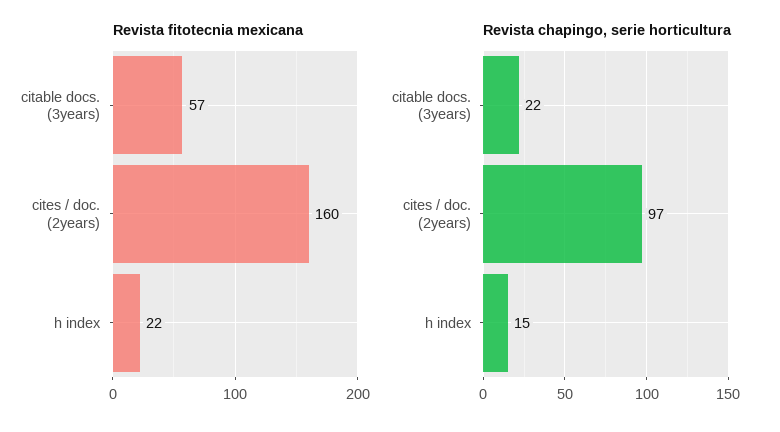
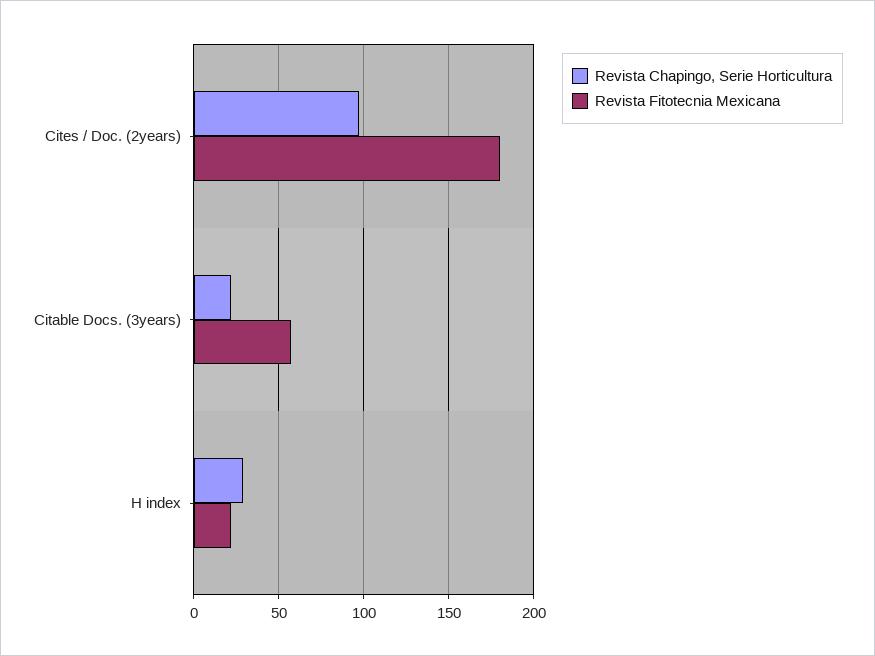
Revista fitotecnia mexicana, cites / doc. (2years): 160 -> 180
Revista chapingo, serie horticultura, h index: 15 -> 30

